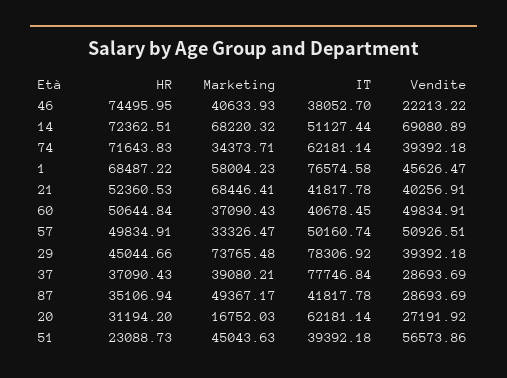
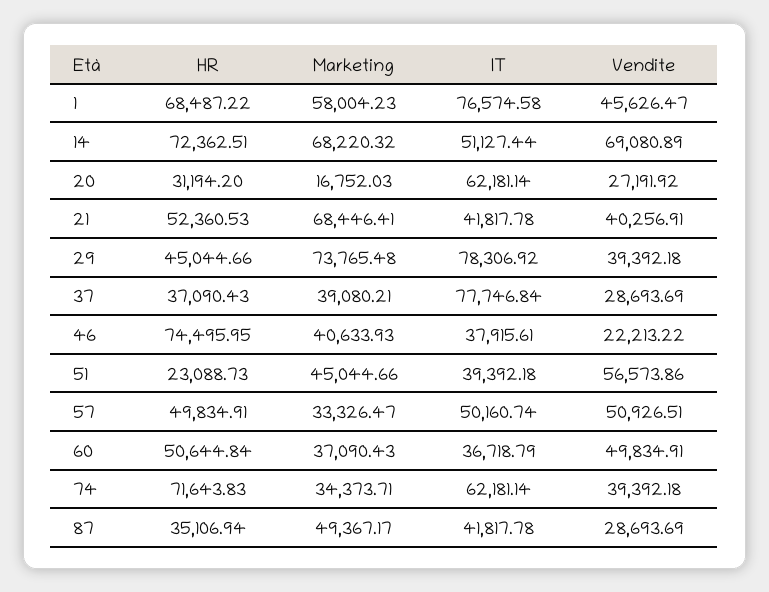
IT, 46: 38052.7 -> 37915.61
IT, 60: 40678.45 -> 36718.79
Marketing, 51: 45043.63 -> 45044.66

